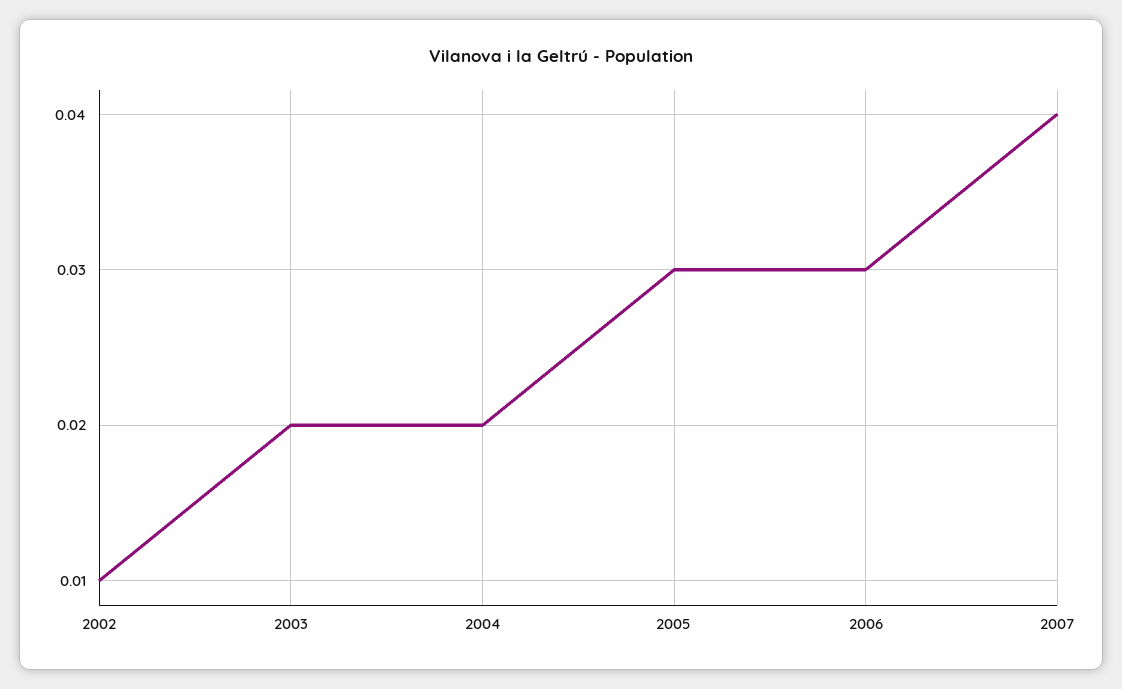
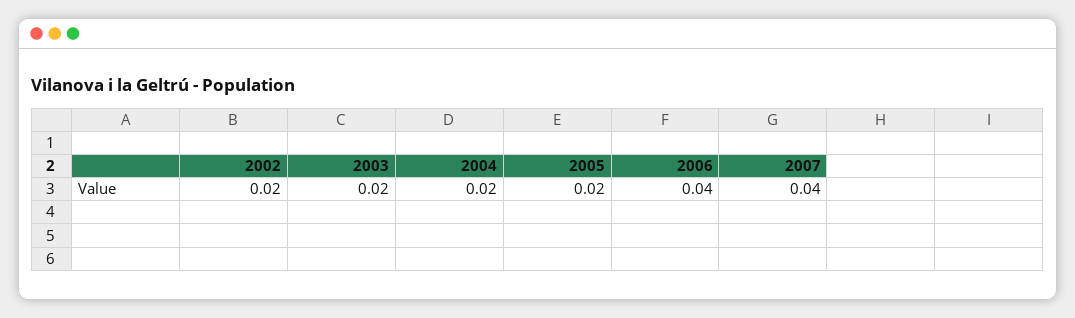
2002: 0.01 -> 0.02
2005: 0.03 -> 0.02
2006: 0.03 -> 0.04

